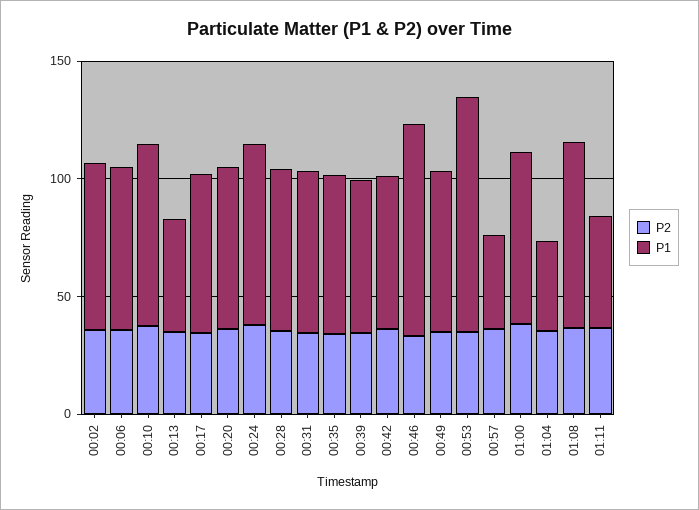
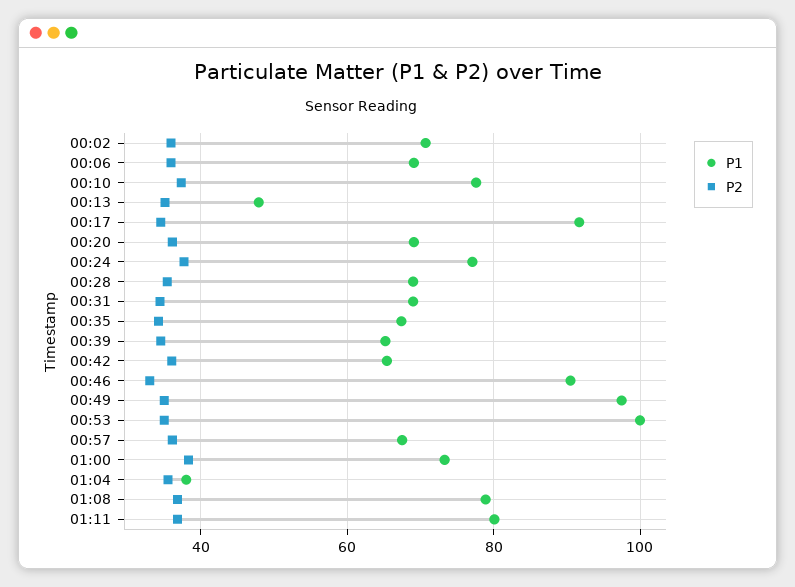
P1, 00:17: 70 -> 92
P1, 00:49: 70 -> 98
P1, 00:57: 40 -> 68
P1, 01:11: 50 -> 80

